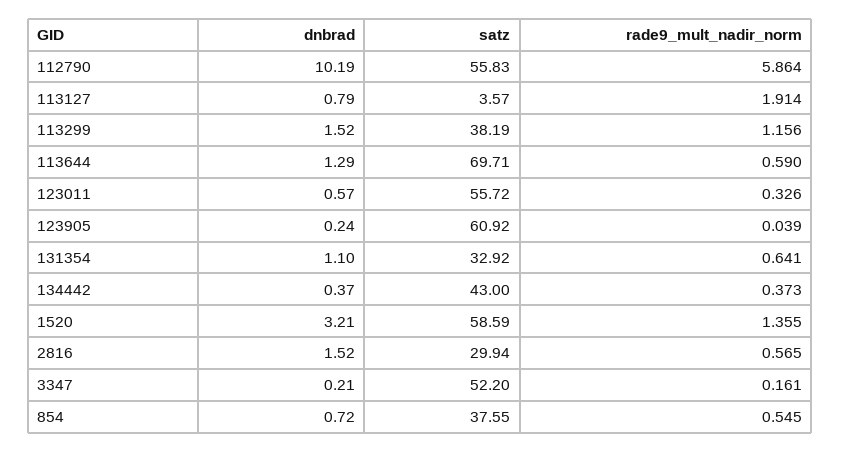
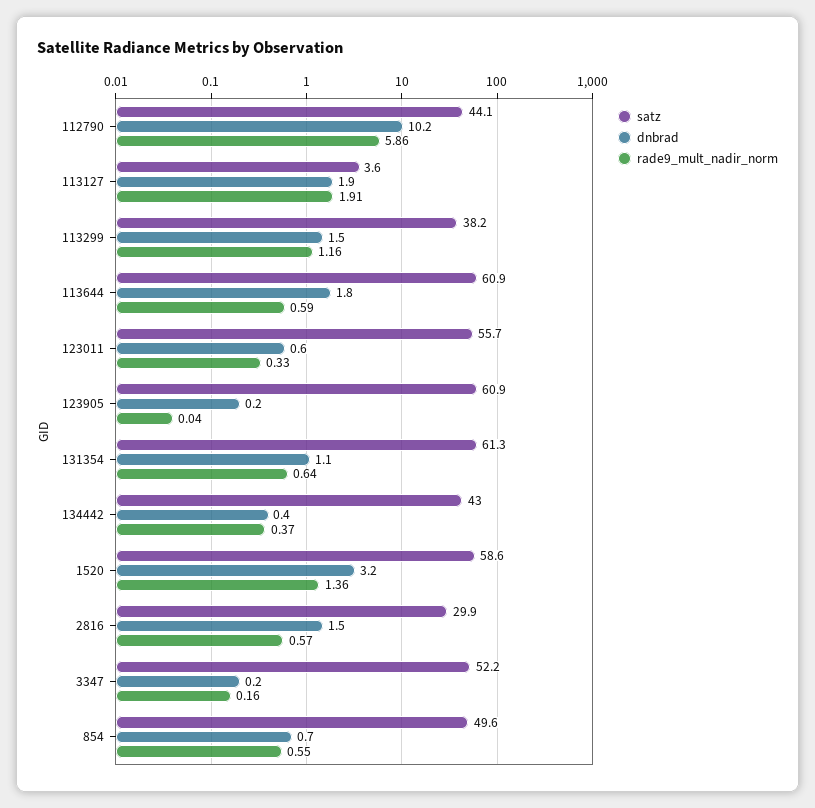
satz, 112790: 55.83 -> 44.1
dnbrad, 113127: 0.79 -> 1.9
dnbrad, 113644: 1.29 -> 1.8
satz, 113644: 69.71 -> 60.9
satz, 131354: 32.92 -> 61.3
satz, 854: 37.55 -> 49.6

